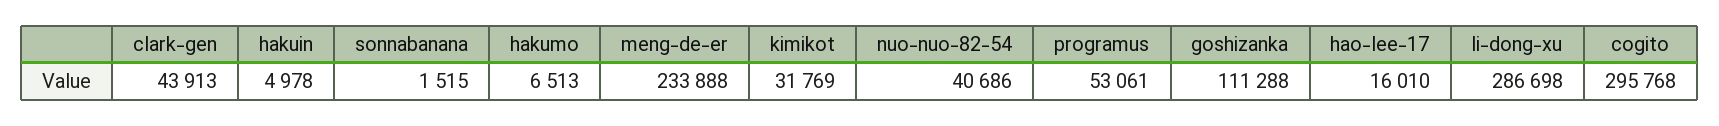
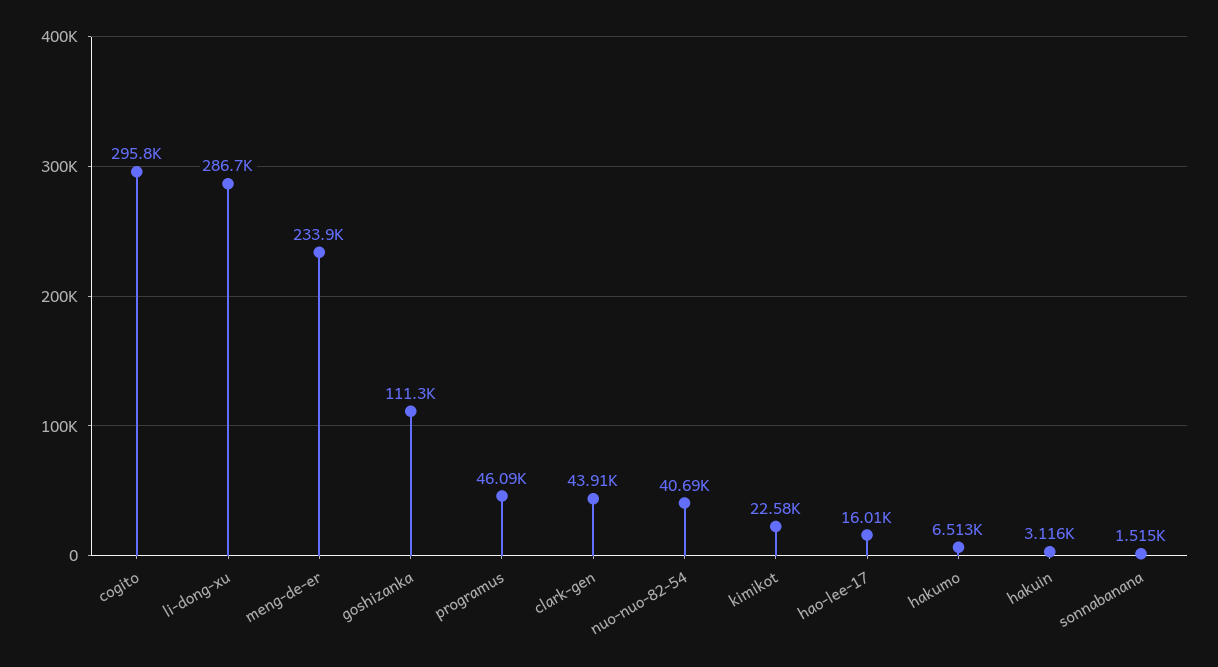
hakuin: 4978 -> 3116
kimikot: 31769 -> 22580
programus: 53061 -> 46090

